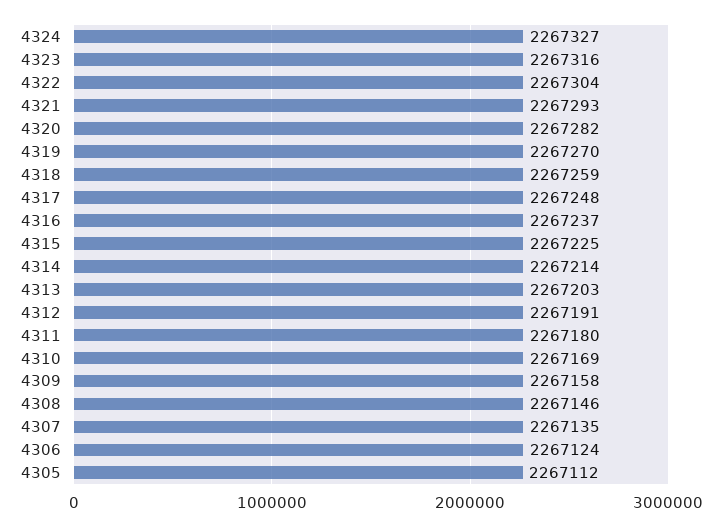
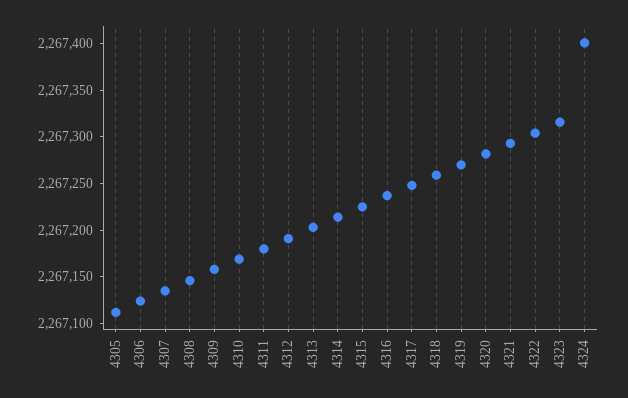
4324: 2267327 -> 2267400

